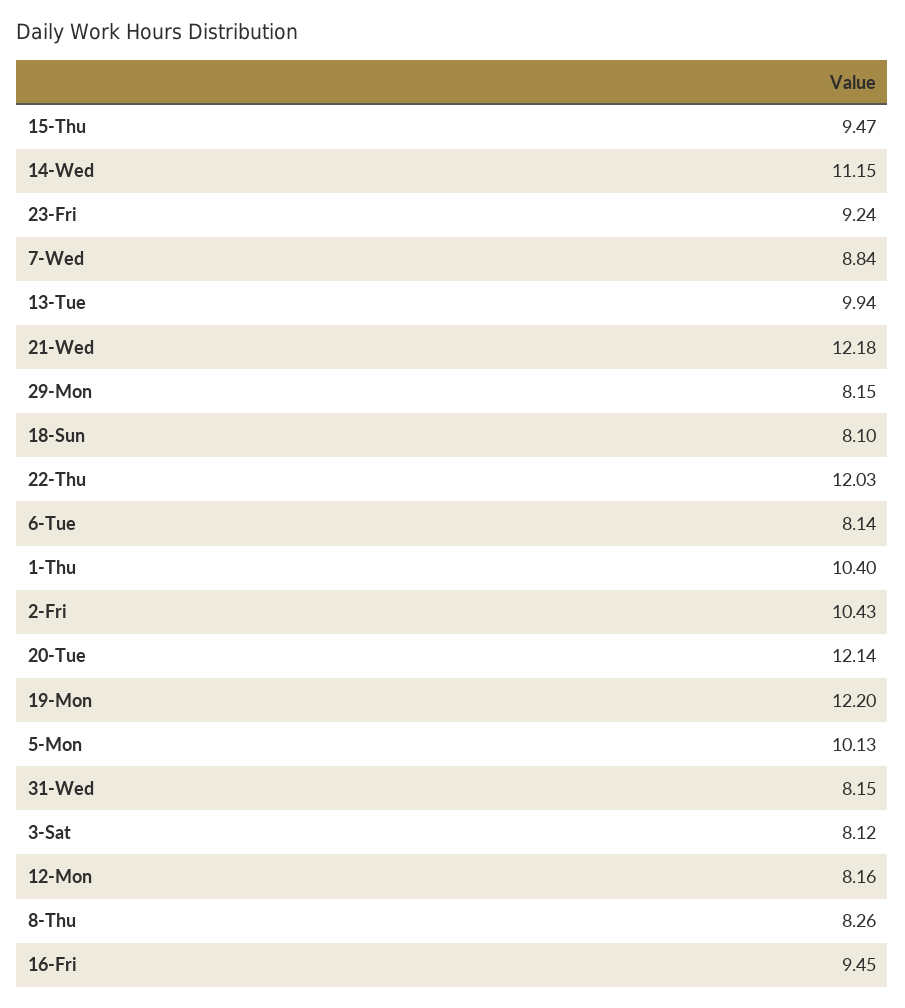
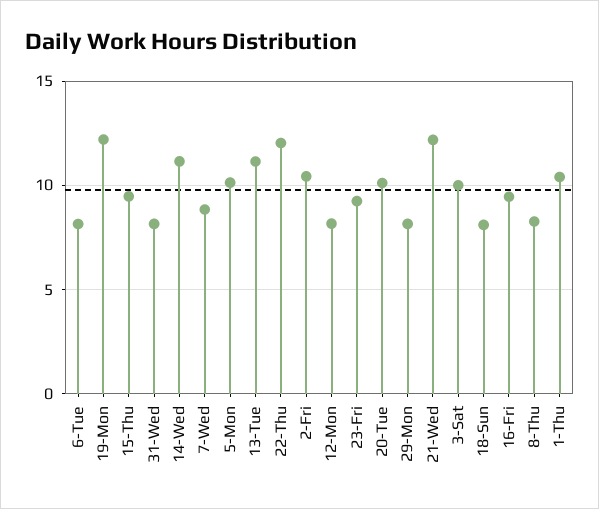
13-Tue: 9.94 -> 11
20-Tue: 12.14 -> 10
3-Sat: 8.12 -> 10

